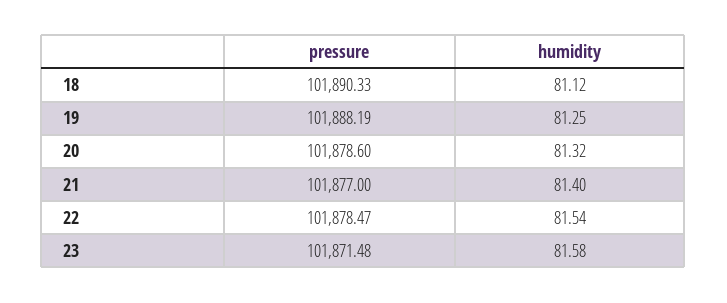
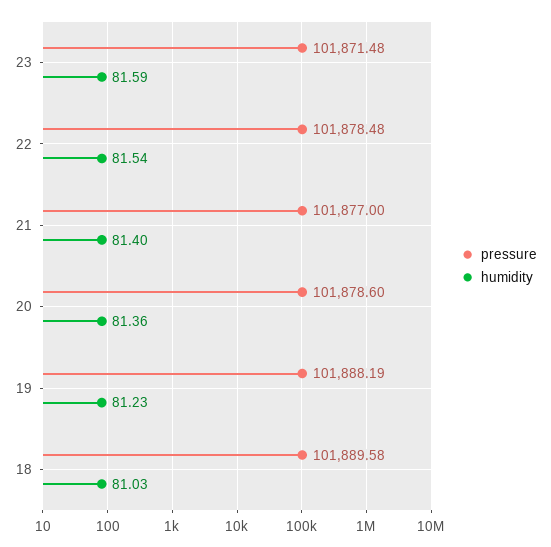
pressure, 18: 101890.33 -> 101889.58
humidity, 18: 81.12 -> 81.03
humidity, 19: 81.25 -> 81.23
humidity, 20: 81.32 -> 81.36
pressure, 22: 101878.47 -> 101878.48
humidity, 23: 81.58 -> 81.59

